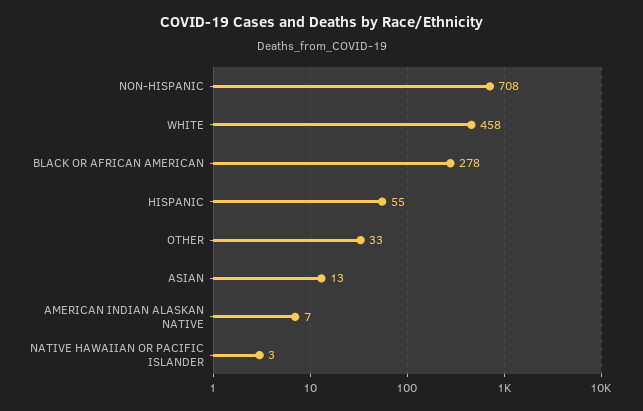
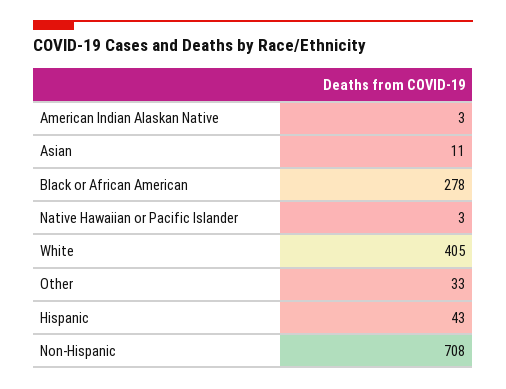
WHITE: 458 -> 405
HISPANIC: 55 -> 43
ASIAN: 13 -> 11
AMERICAN INDIAN ALASKAN NATIVE: 7 -> 3

